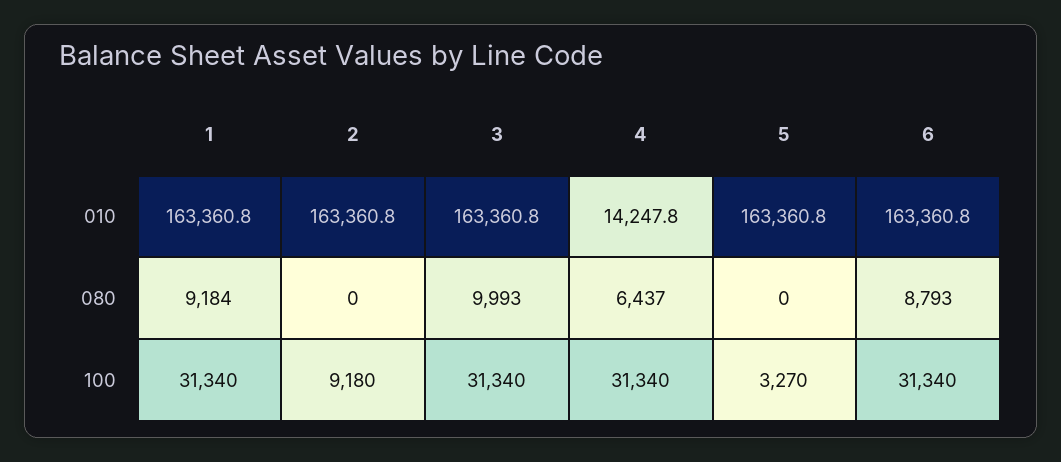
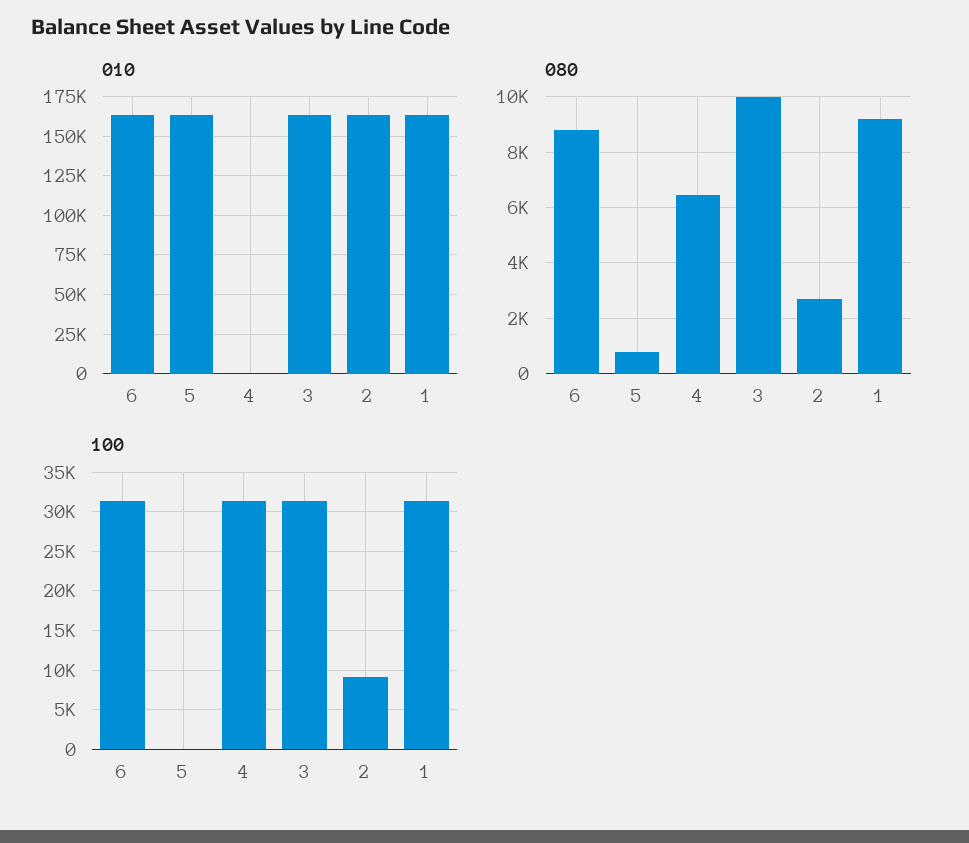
010, 4: 14247.8 -> 0
080, 2: 0 -> 2750
080, 5: 0 -> 750
100, 5: 3270 -> 0

